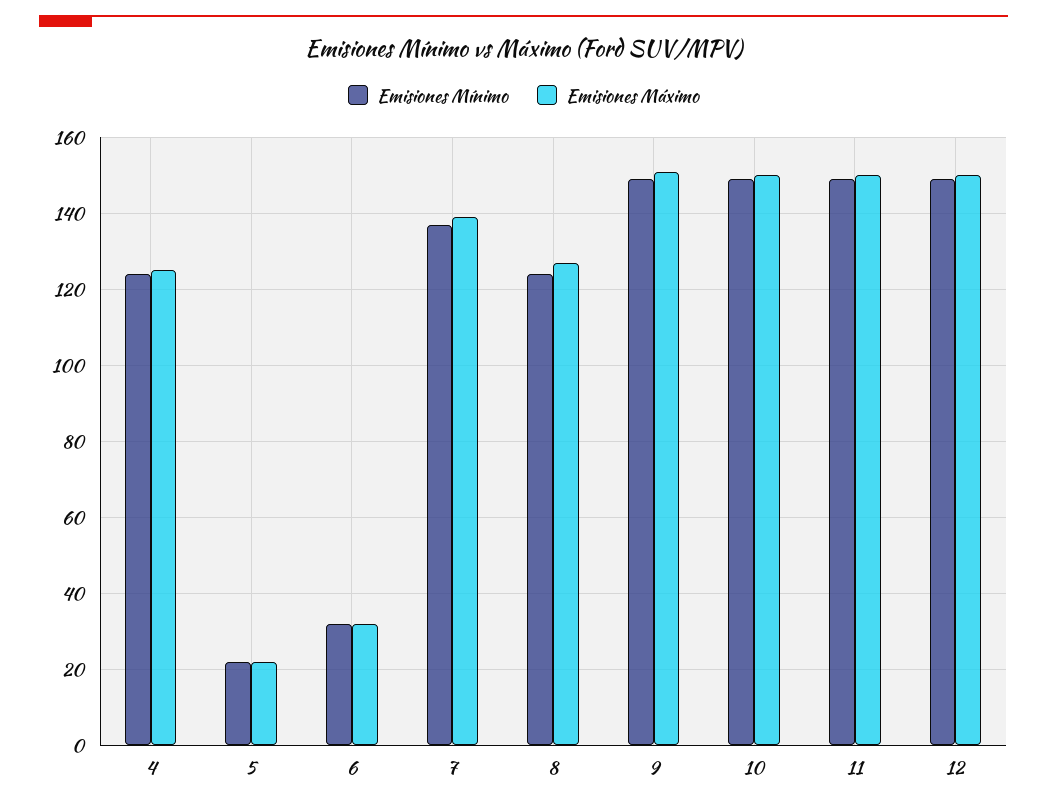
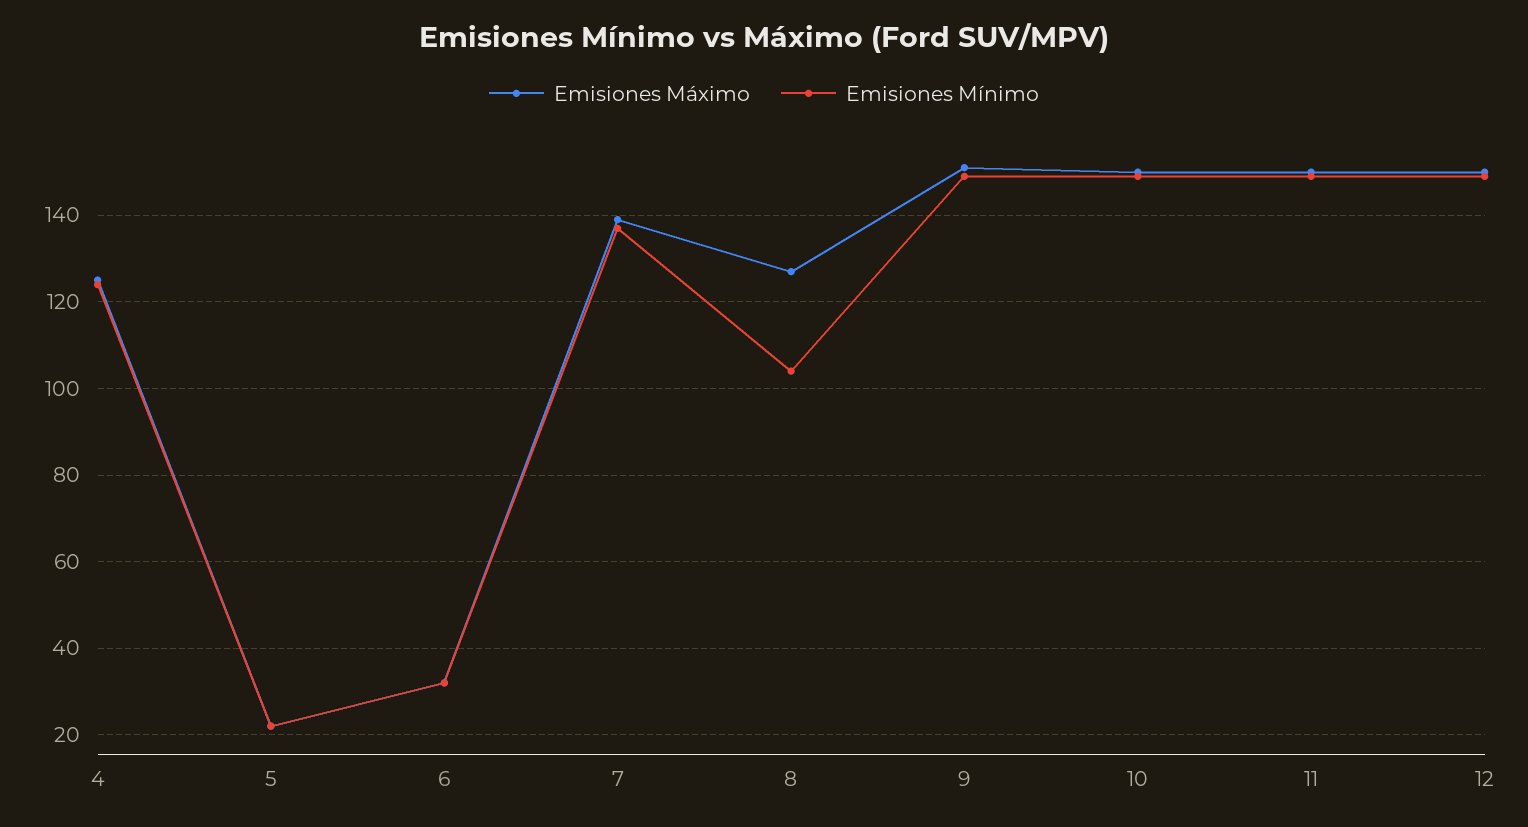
Emisiones Mínimo, 8: 125 -> 105

